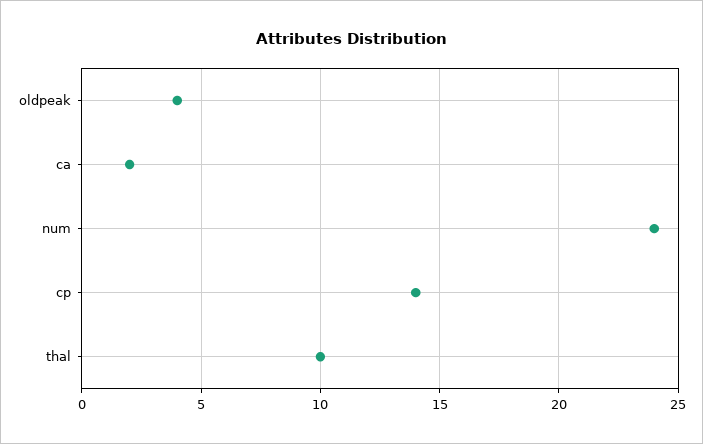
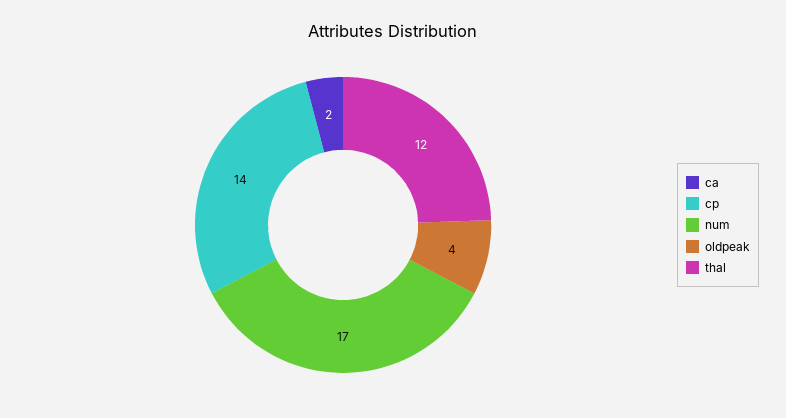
num: 24 -> 17
thal: 10 -> 12

